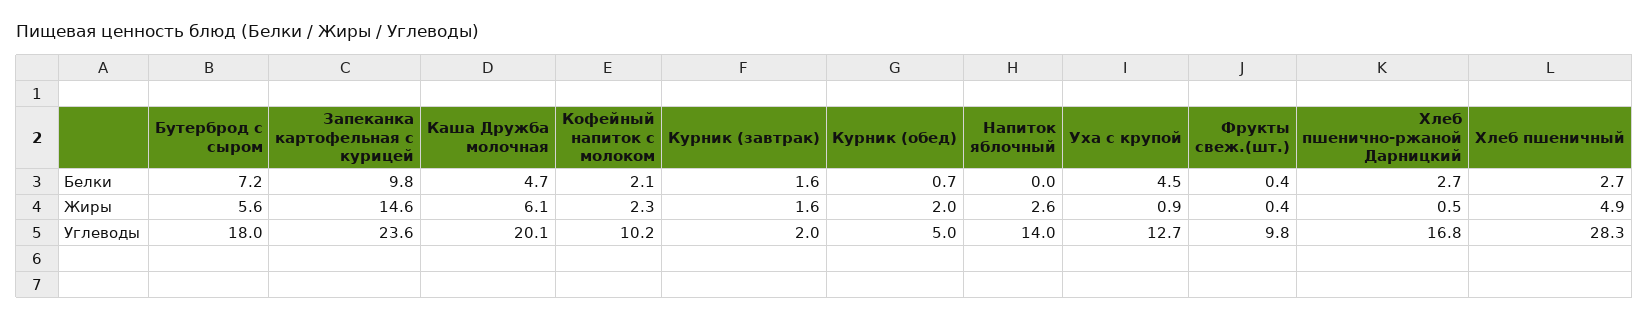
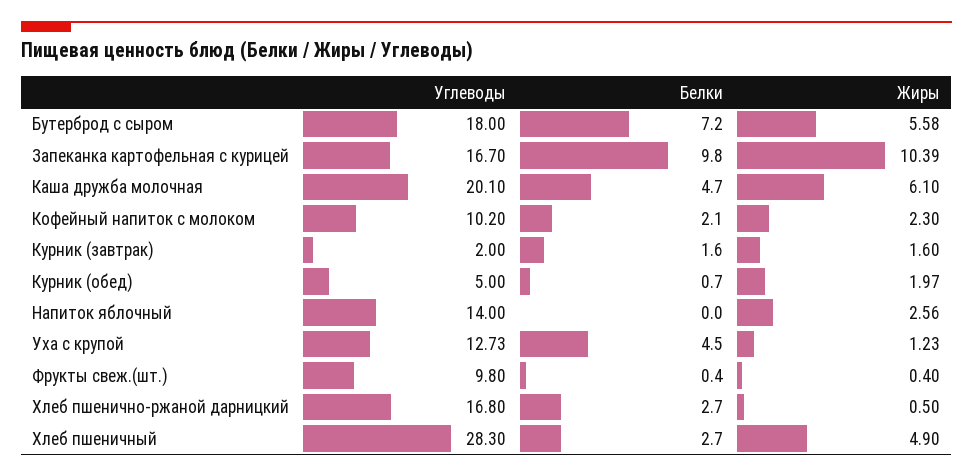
Запеканка картофельная с курицей, Жиры: 14.6 -> 10.39
Уха с крупой, Жиры: 0.9 -> 1.23
Запеканка картофельная с курицей, Углеводы: 23.6 -> 16.7

